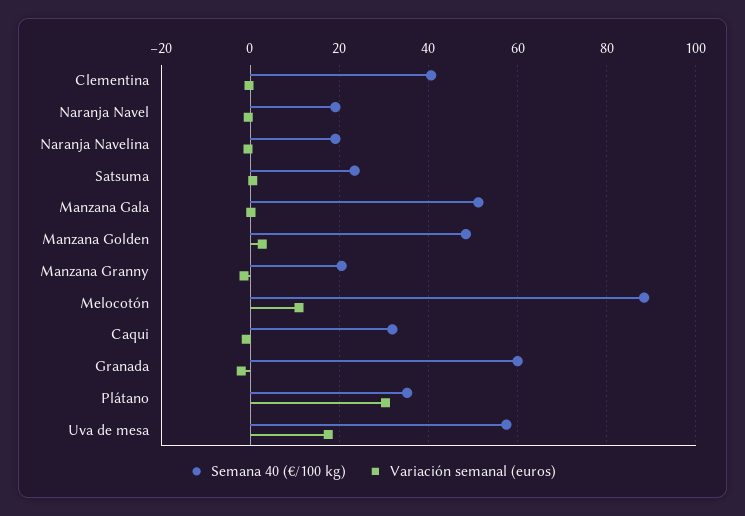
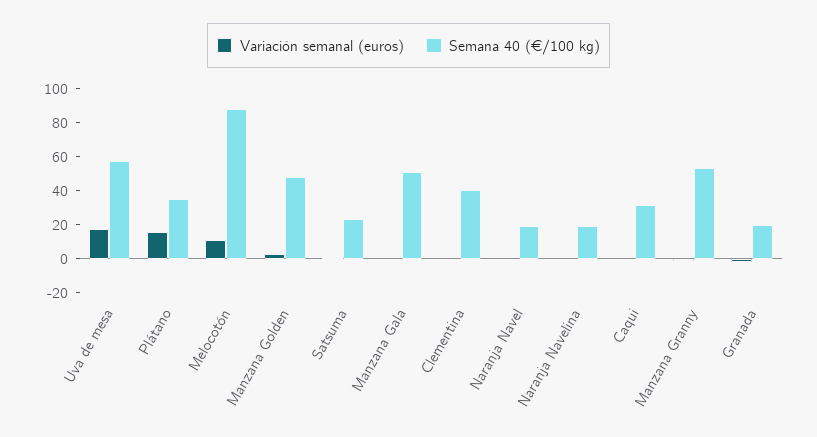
Semana 40 (€/100 kg), Manzana Granny: 20 -> 55
Semana 40 (€/100 kg), Granada: 60 -> 20
Variación semanal (euros), Plátano: 30 -> 15

